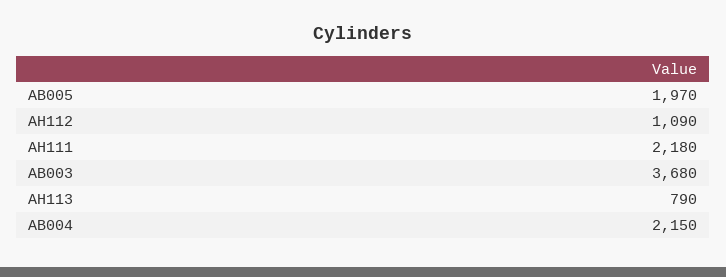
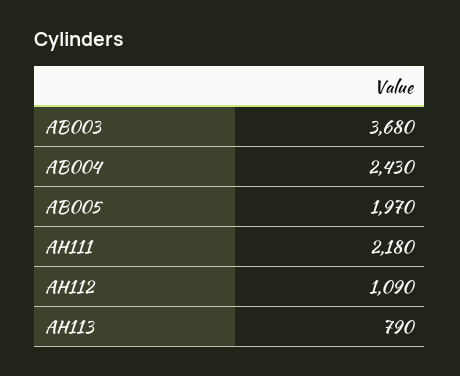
AB004: 2150 -> 2430

